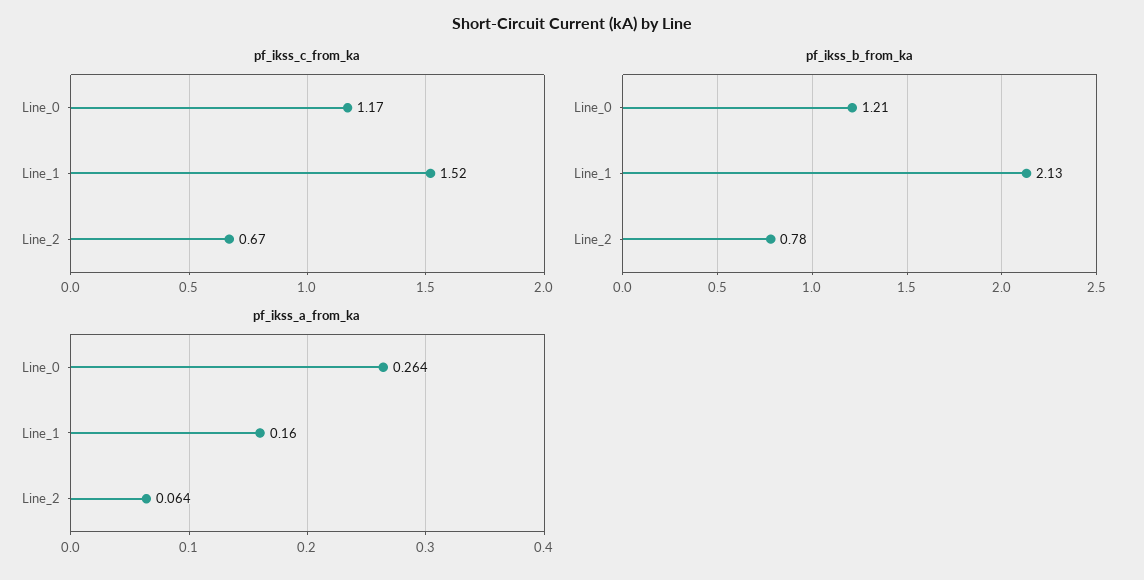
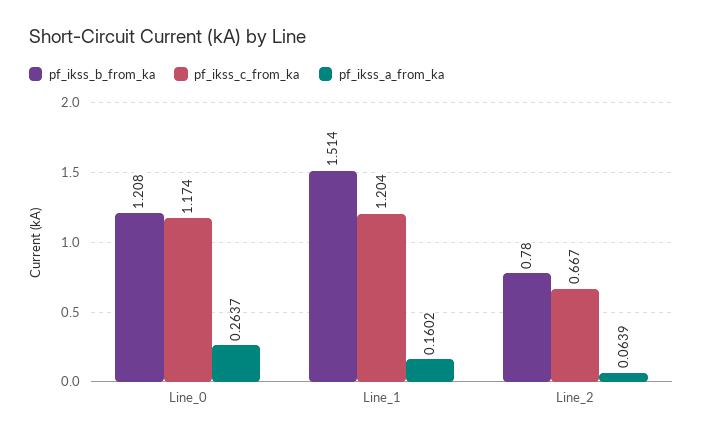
pf_ikss_c_from_ka, Line_1: 1.52 -> 1.204
pf_ikss_b_from_ka, Line_1: 2.13 -> 1.514

